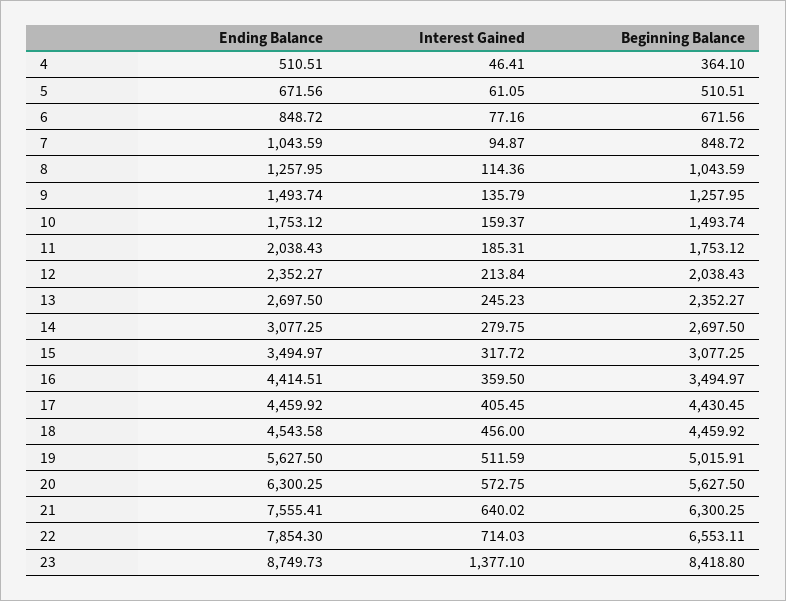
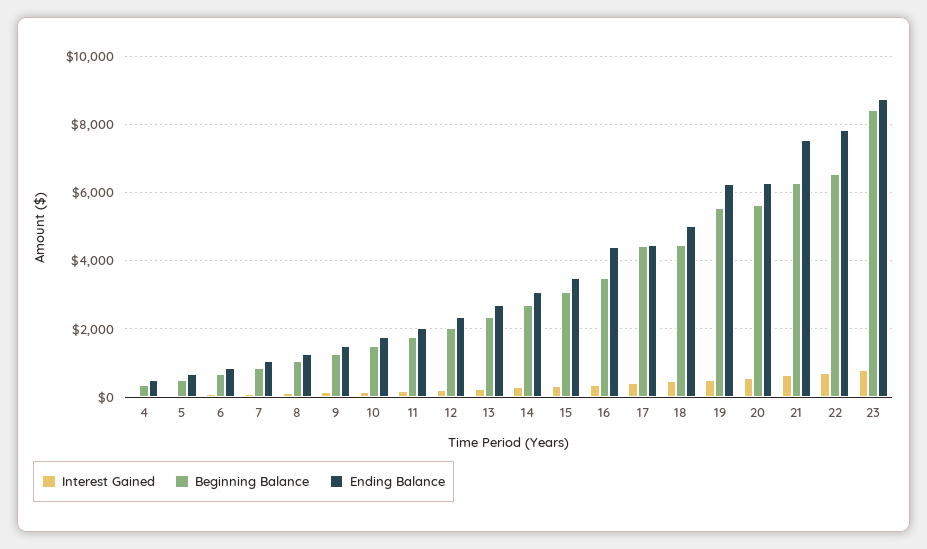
Ending Balance, 18: 4543.58 -> 5000
Ending Balance, 19: 5627.5 -> 6200
Beginning Balance, 19: 5015.91 -> 5600
Interest Gained, 23: 1377.1 -> 800

